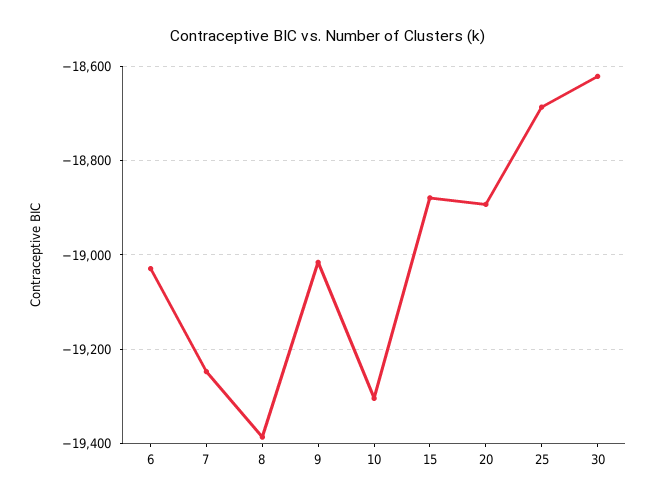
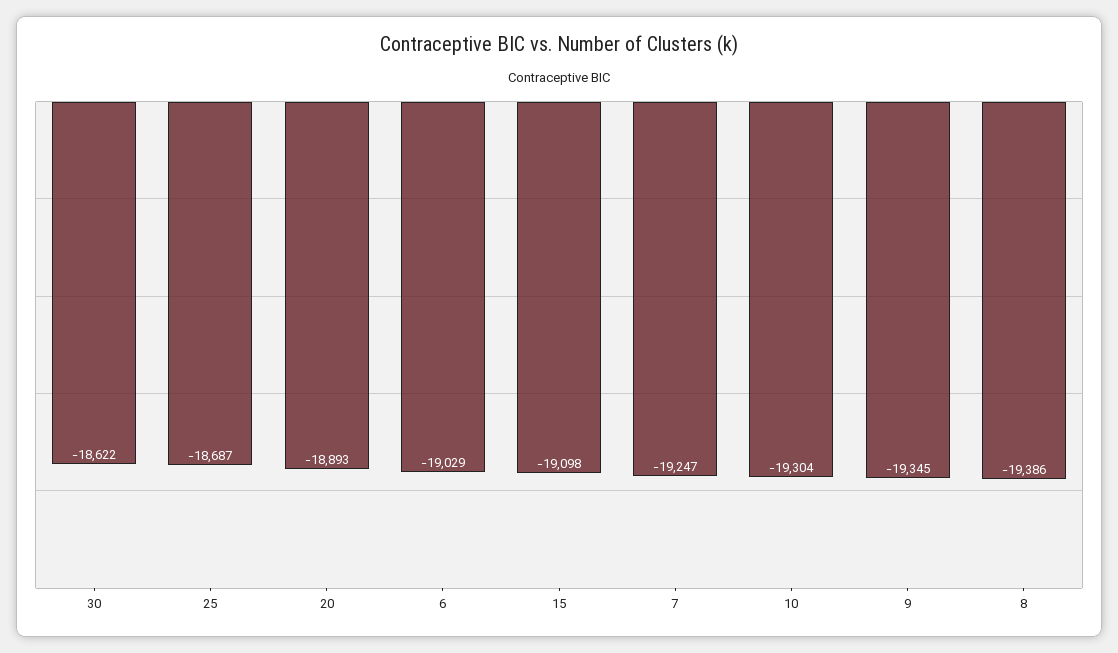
9: -19020 -> -19345
15: -18880 -> -19098

